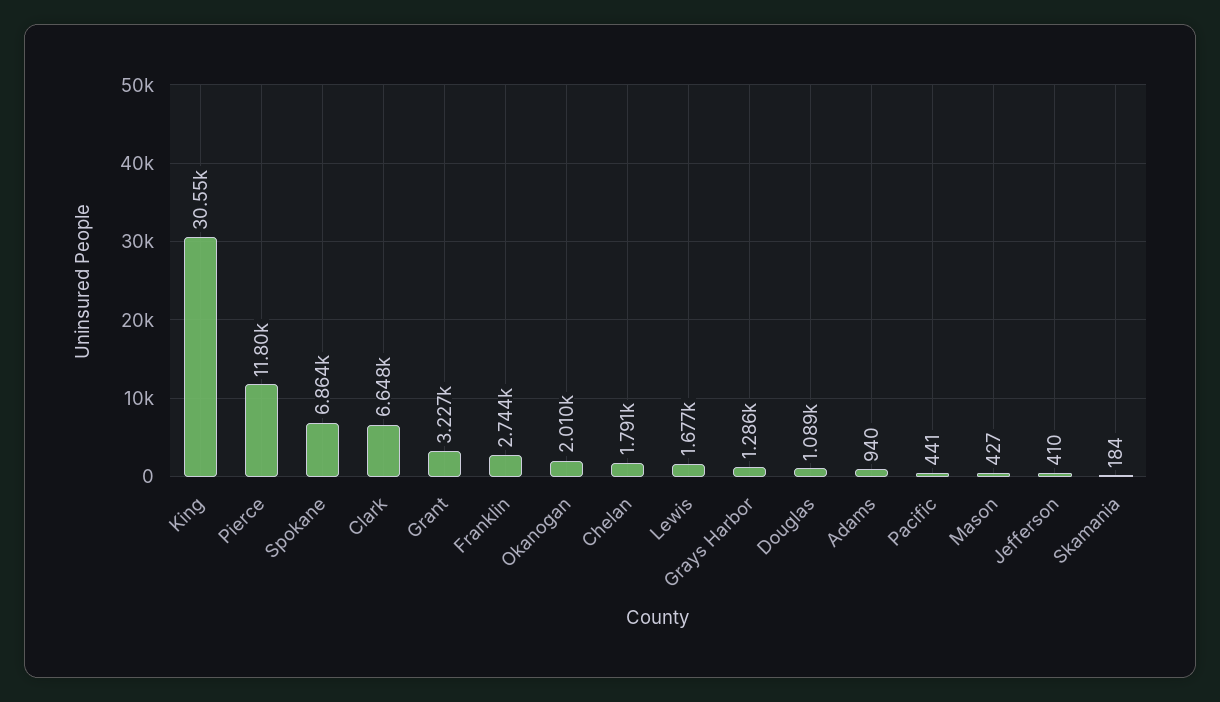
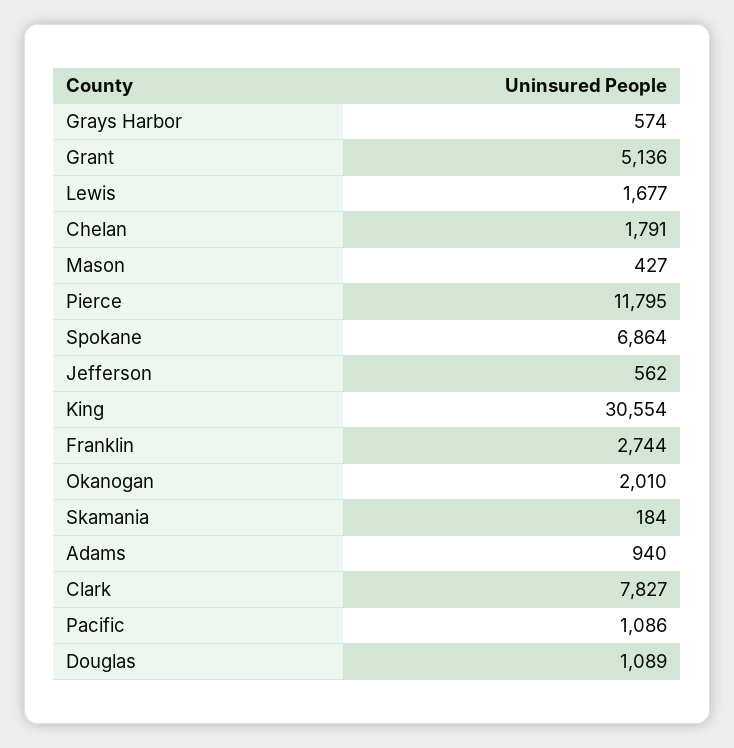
Clark: 6648 -> 7827
Grant: 3227 -> 5136
Grays Harbor: 1286 -> 574
Pacific: 441 -> 1086
Jefferson: 410 -> 562

